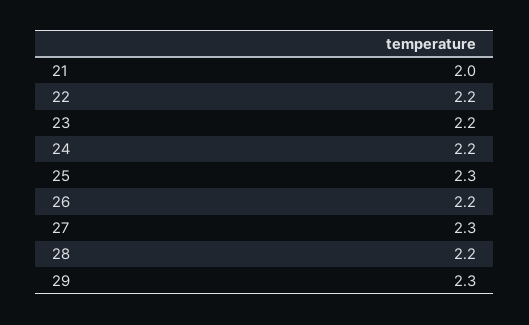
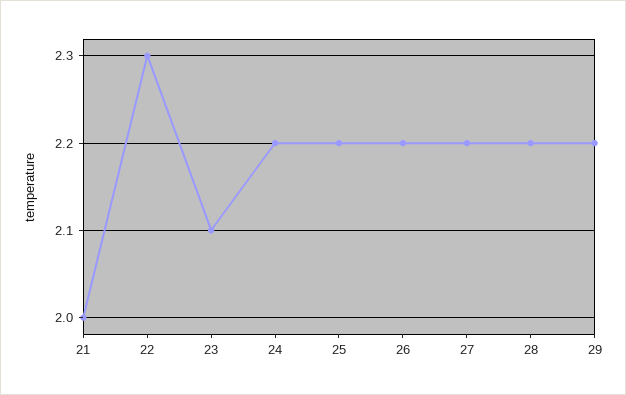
22: 2.2 -> 2.3
23: 2.2 -> 2.1
25: 2.3 -> 2.2
27: 2.3 -> 2.2
29: 2.3 -> 2.2

